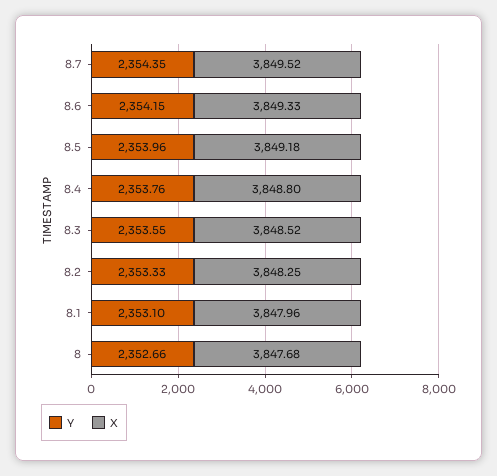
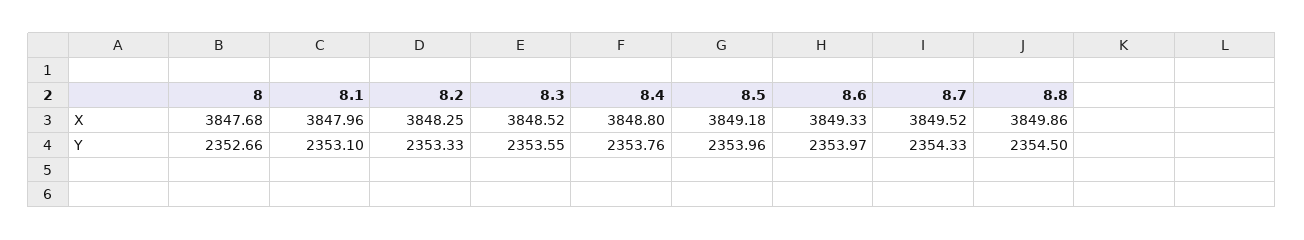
Y, 8.7: 2354.35 -> 2354.33
Y, 8.6: 2354.15 -> 2353.97
X, 8.8: none -> 3849.86
Y, 8.8: none -> 2354.5

